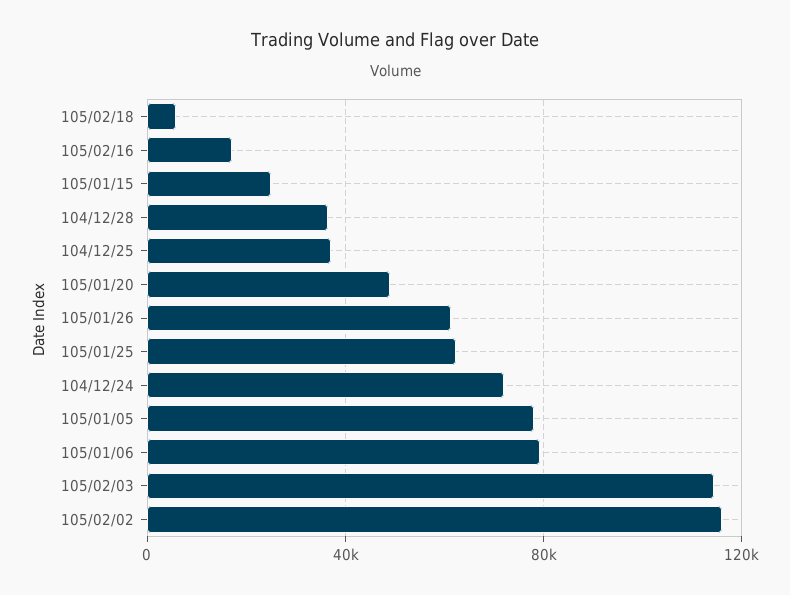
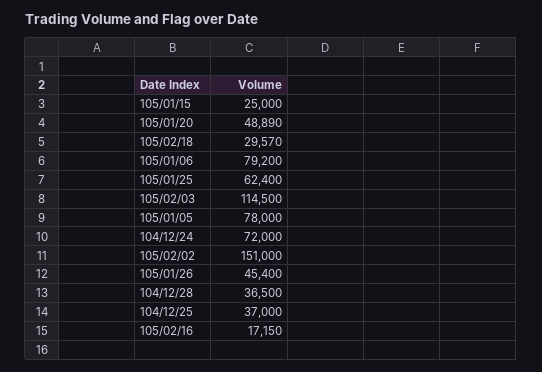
105/02/18: 5000 -> 29570
105/01/26: 60000 -> 45400
105/02/02: 115000 -> 151000

